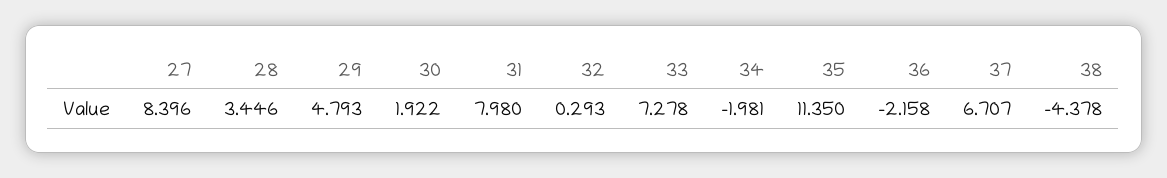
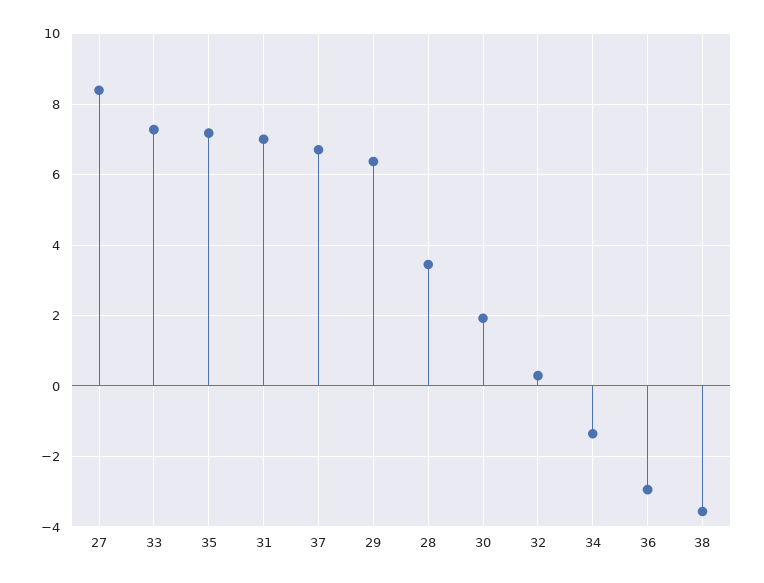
29: 4.793 -> 6.4
31: 7.98 -> 7
34: -1.981 -> -1.4
35: 11.35 -> 7.2
36: -2.158 -> -3
38: -4.378 -> -3.6

